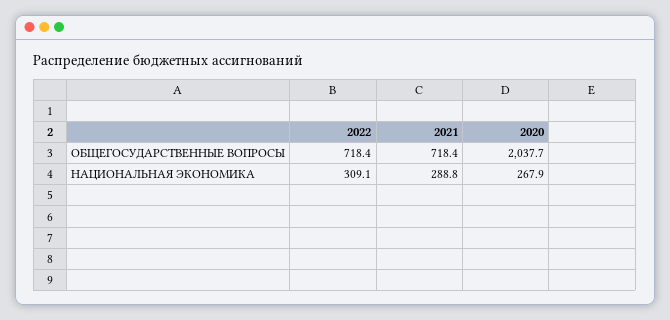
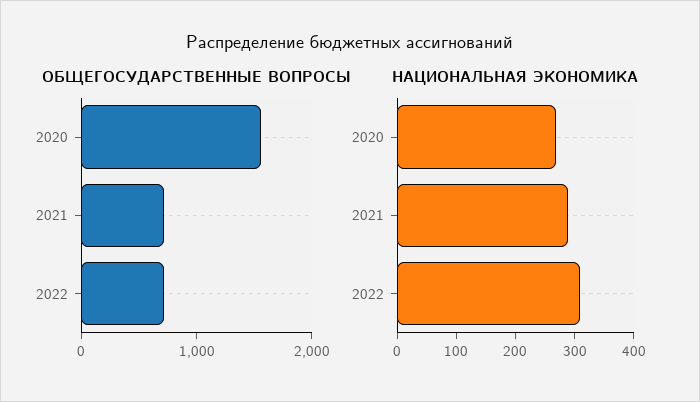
ОБЩЕГОСУДАРСТВЕННЫЕ ВОПРОСЫ, 2020: 2037.7 -> 1600

